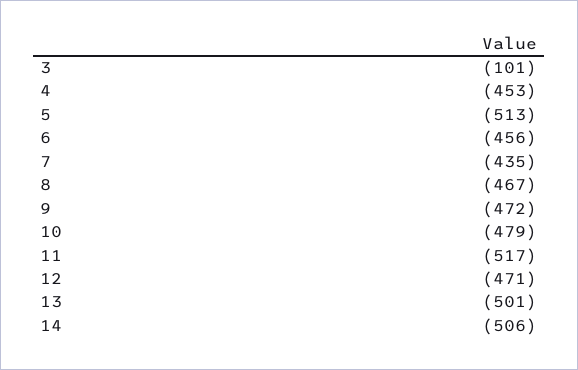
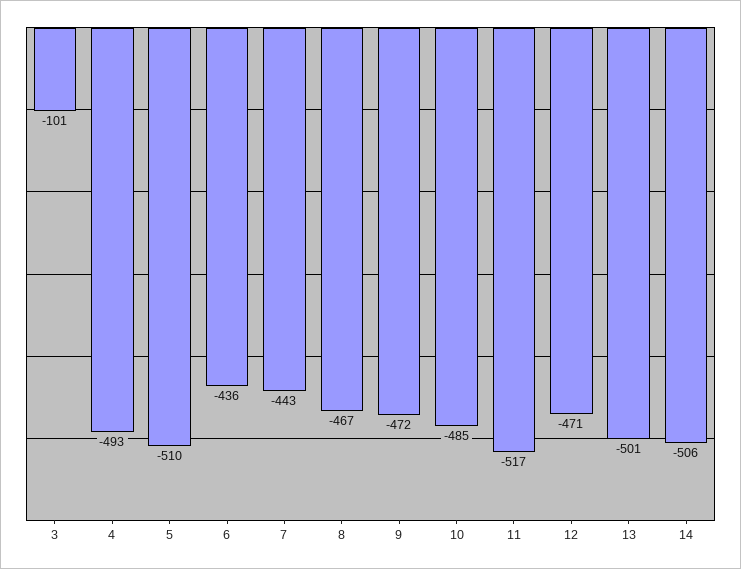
4: -453 -> -493
5: -513 -> -510
6: -456 -> -436
7: -435 -> -443
10: -479 -> -485

